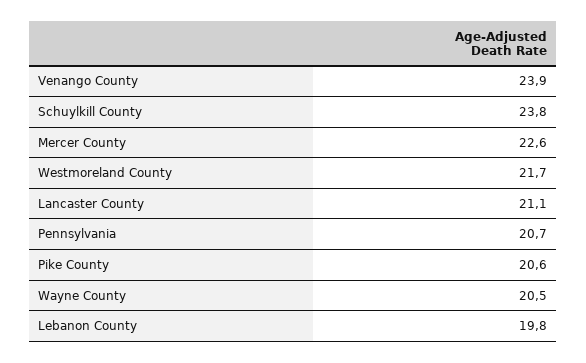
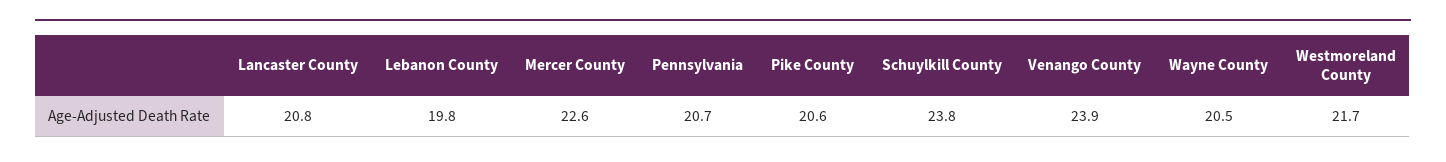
Lancaster County: 21.1 -> 20.8

